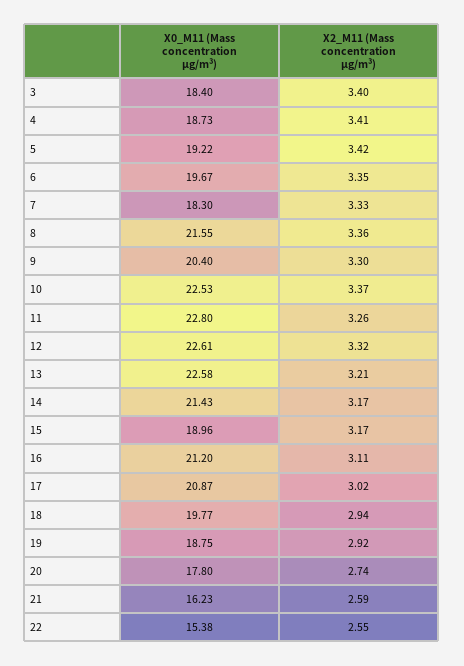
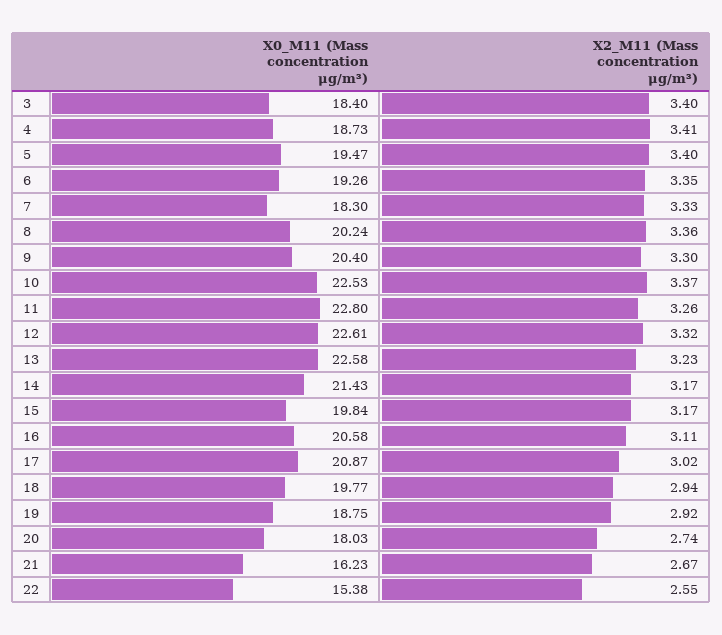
X0_M11 (Mass concentration μg/m³), 5: 19.22 -> 19.47
X2_M11 (Mass concentration μg/m³), 5: 3.42 -> 3.4
X0_M11 (Mass concentration μg/m³), 6: 19.67 -> 19.26
X0_M11 (Mass concentration μg/m³), 8: 21.55 -> 20.24
X2_M11 (Mass concentration μg/m³), 13: 3.21 -> 3.23
X0_M11 (Mass concentration μg/m³), 15: 18.96 -> 19.84
X0_M11 (Mass concentration μg/m³), 16: 21.2 -> 20.58
X0_M11 (Mass concentration μg/m³), 20: 17.8 -> 18.03
X2_M11 (Mass concentration μg/m³), 21: 2.59 -> 2.67

